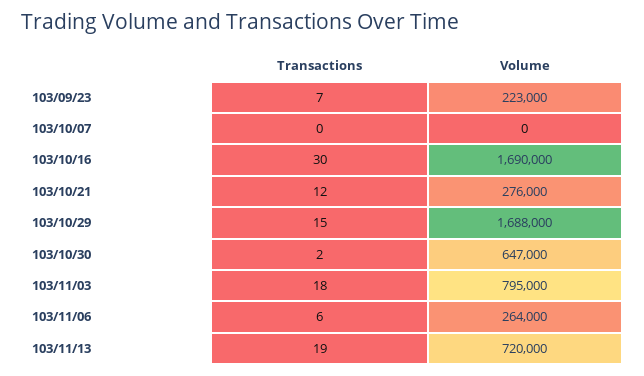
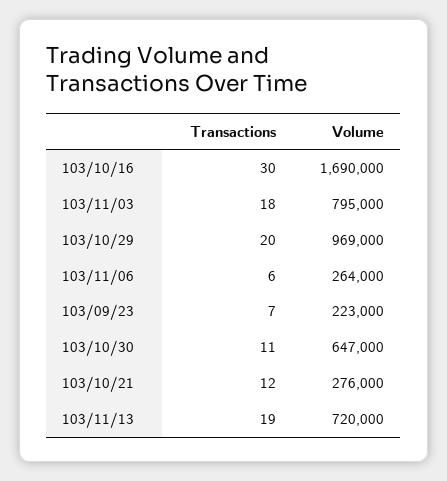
Transactions, 103/10/07: 0 -> none
Volume, 103/10/07: 0 -> none
Transactions, 103/10/29: 15 -> 20
Volume, 103/10/29: 1688000 -> 969000
Transactions, 103/10/30: 2 -> 11

